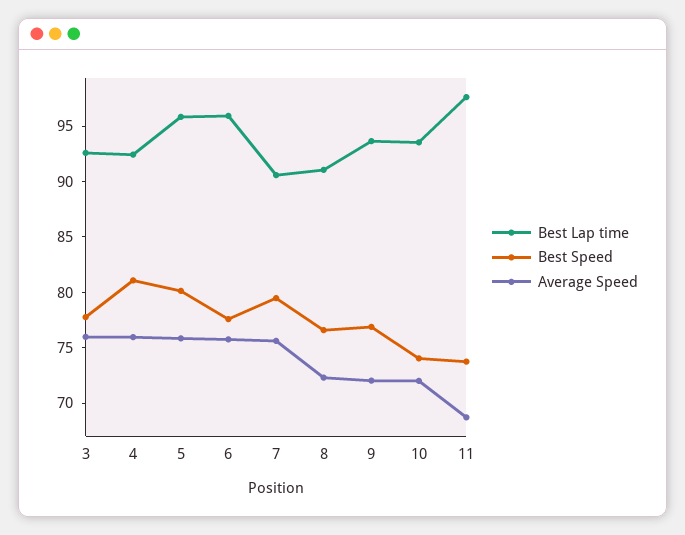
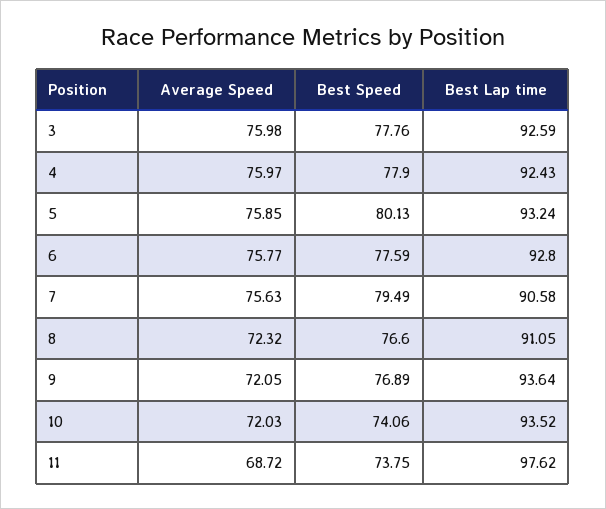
Best Speed, 4: 81 -> 77.9
Best Lap time, 5: 96 -> 93.24
Best Lap time, 6: 96 -> 92.8

